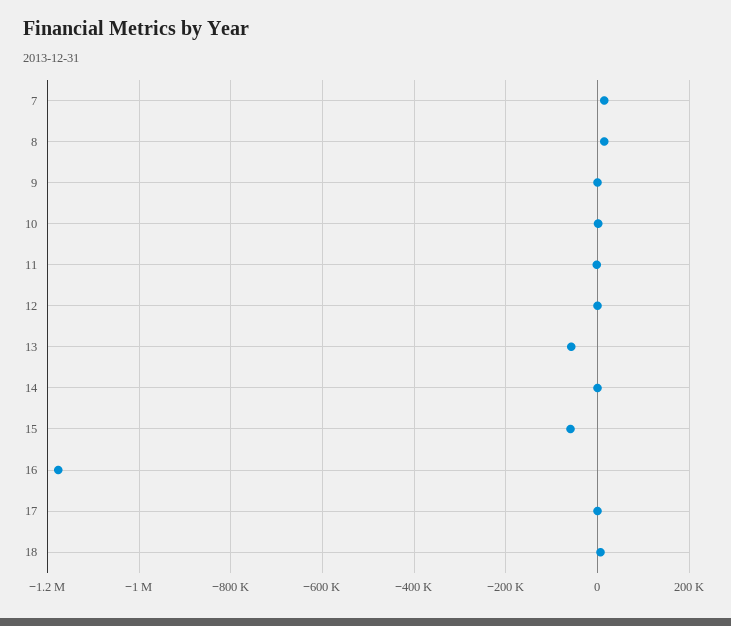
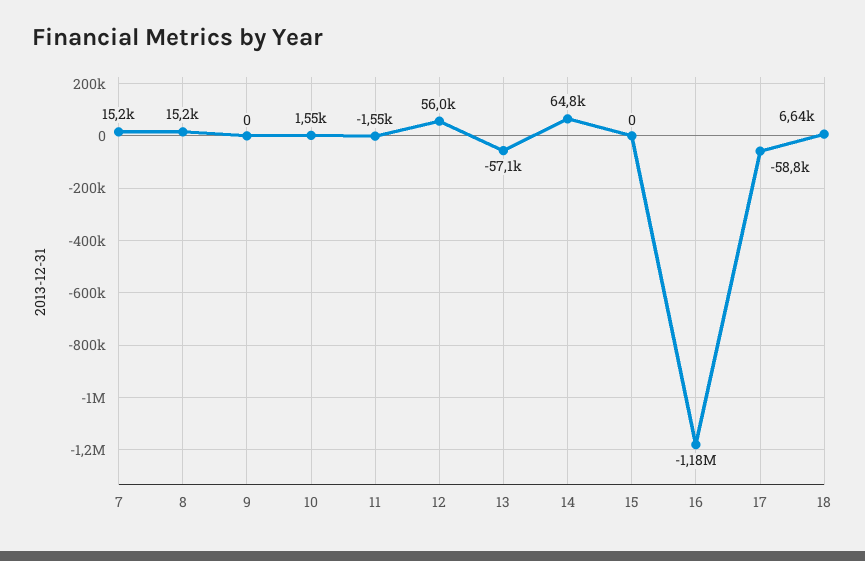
12: 0 -> 56000
14: 0 -> 64800
15: -60000 -> 0
17: 0 -> -58800

